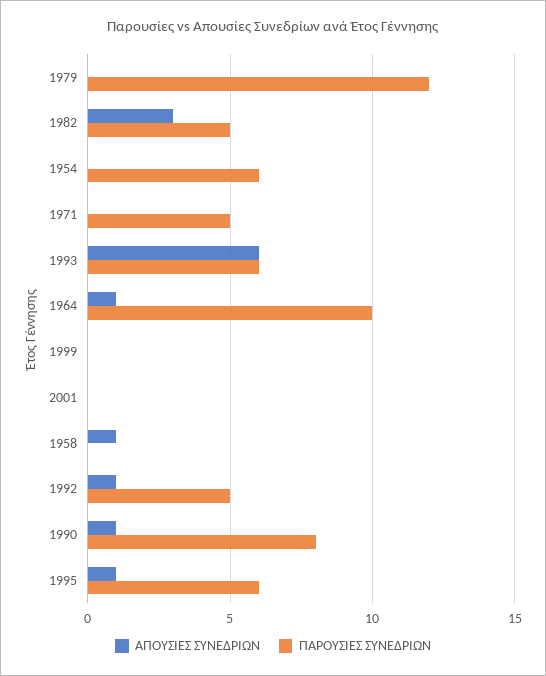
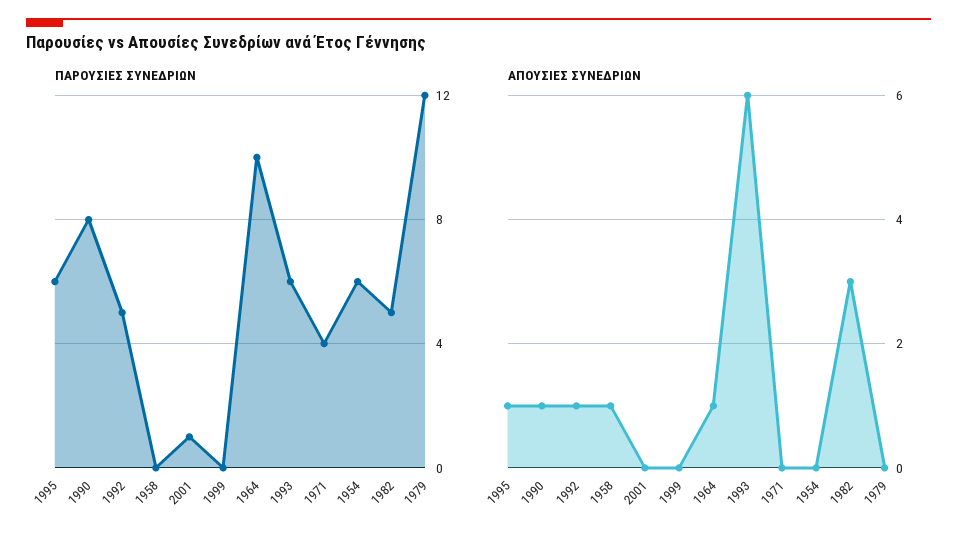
ΠΑΡΟΥΣΙΕΣ ΣΥΝΕΔΡΙΩΝ, 1971: 5 -> 4
ΠΑΡΟΥΣΙΕΣ ΣΥΝΕΔΡΙΩΝ, 2001: 0 -> 1

